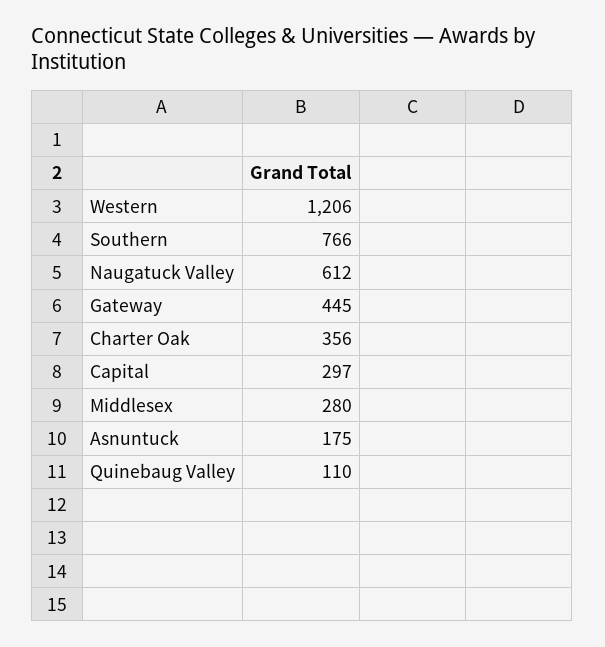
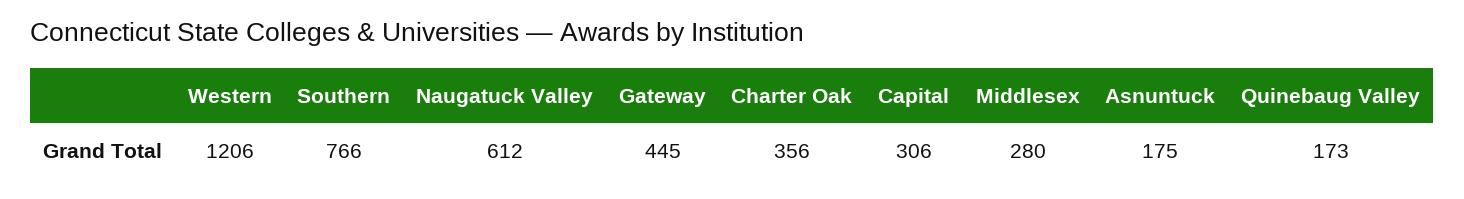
Capital: 297 -> 306
Quinebaug Valley: 110 -> 173

